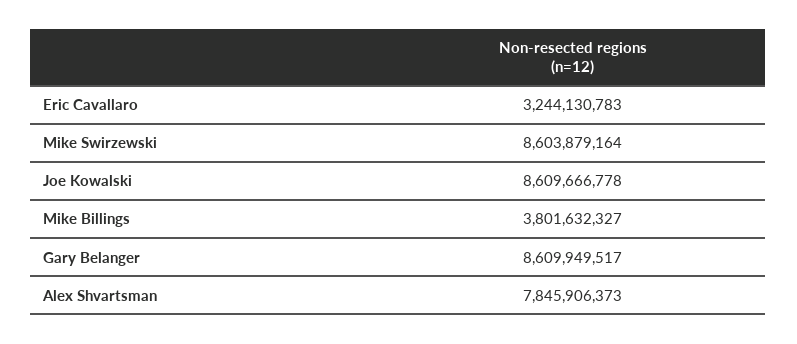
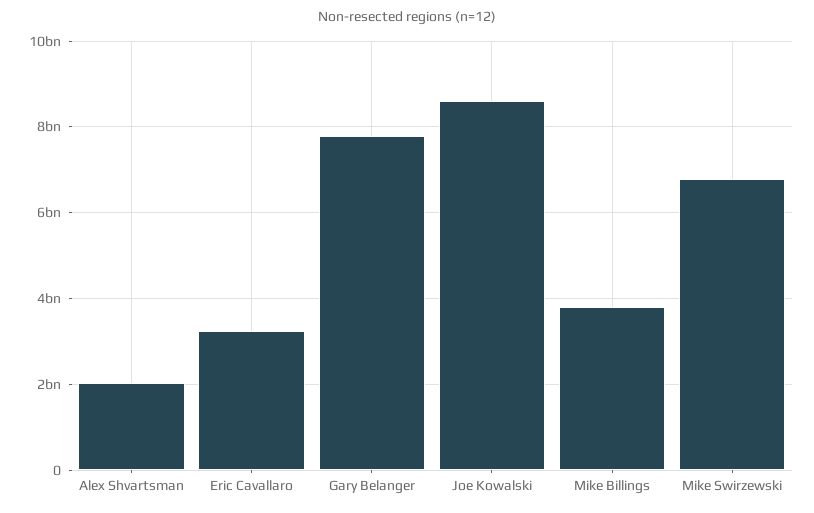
Mike Swirzewski: 8603879164 -> 6800000000
Gary Belanger: 8609949517 -> 7800000000
Alex Shvartsman: 7845906373 -> 2000000000

